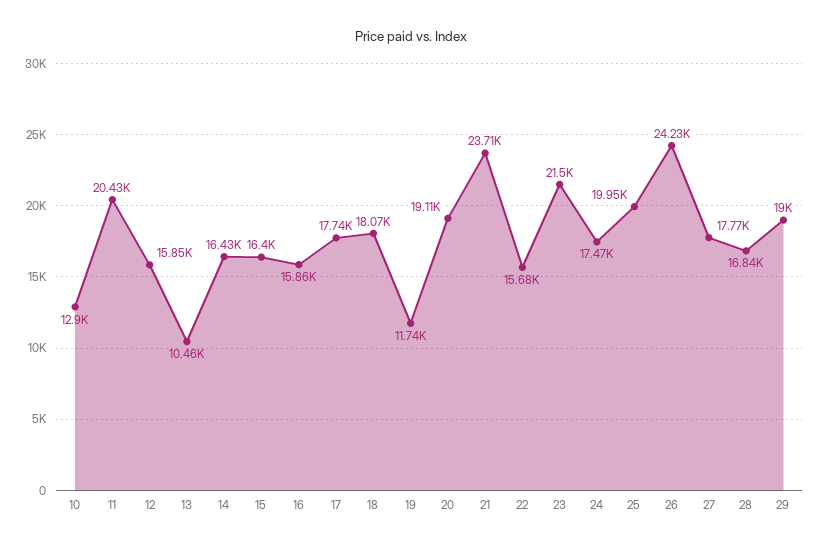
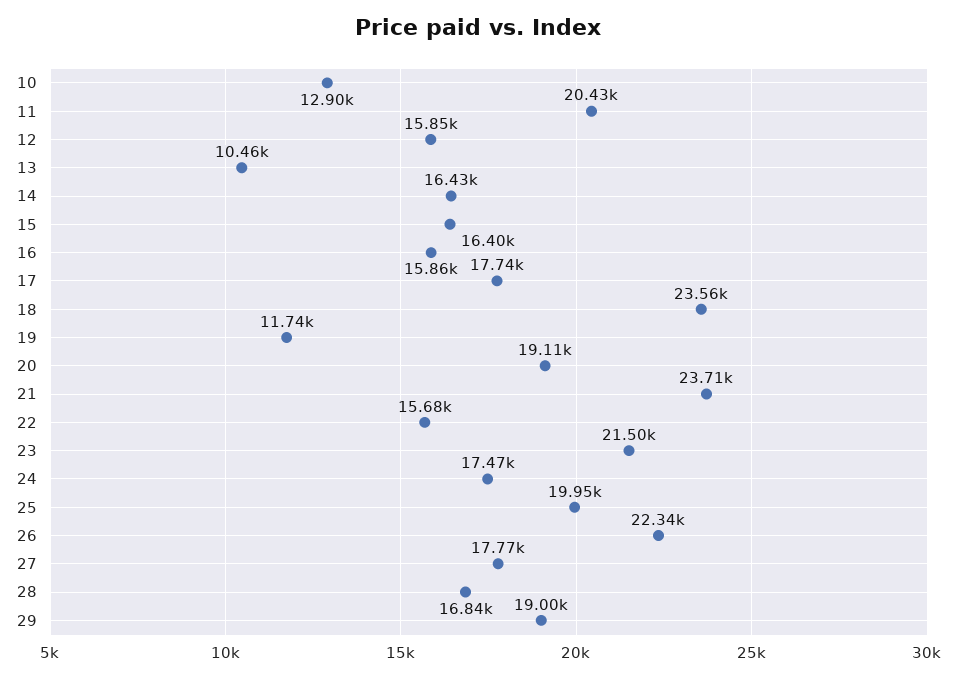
18: 18070 -> 23560
26: 24230 -> 22340

